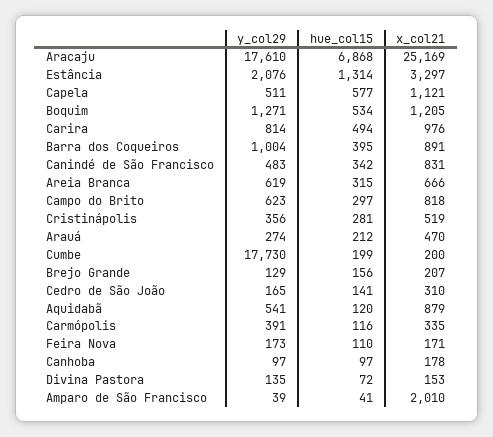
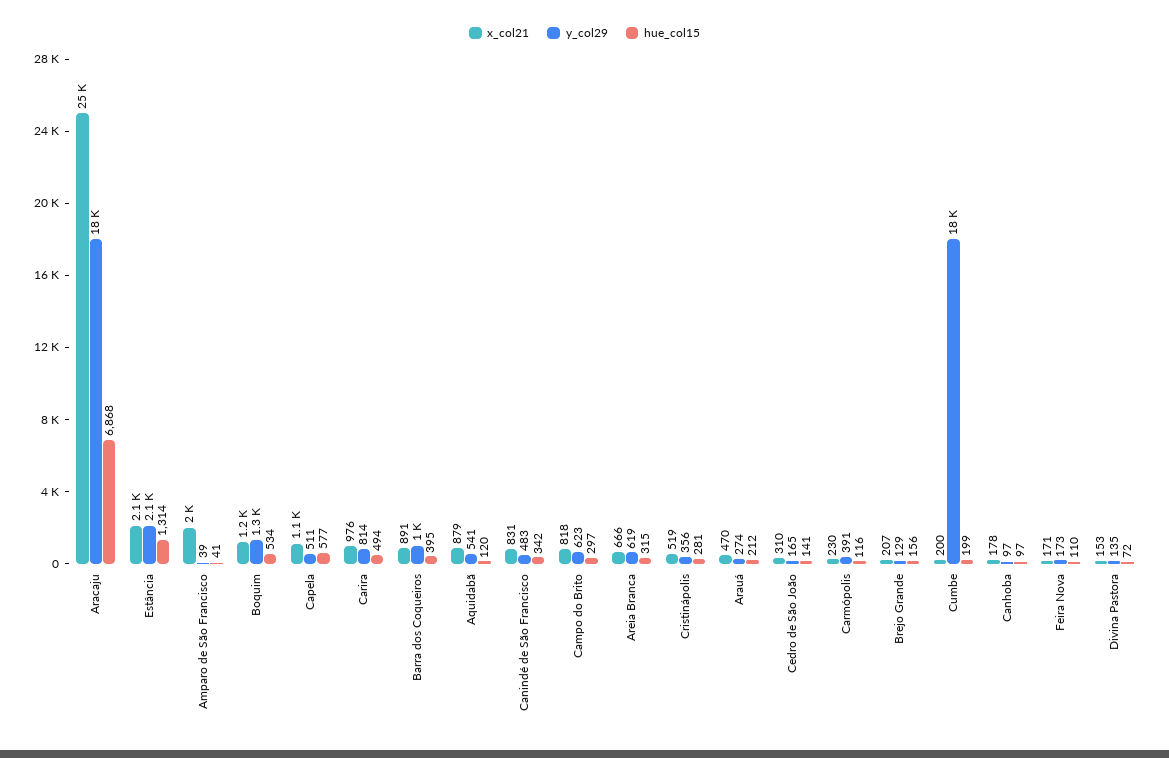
x_col21, Estância: 3297 -> 2100
x_col21, Carmópolis: 335 -> 230

